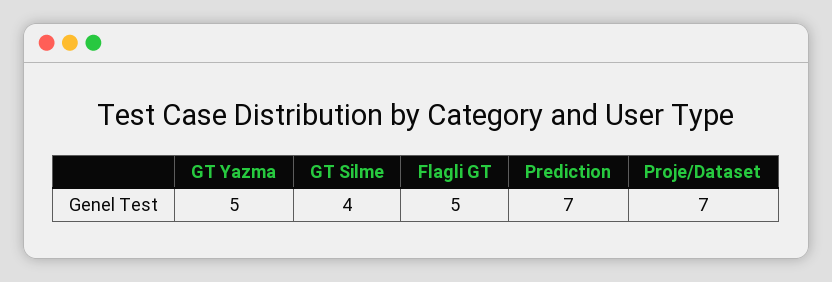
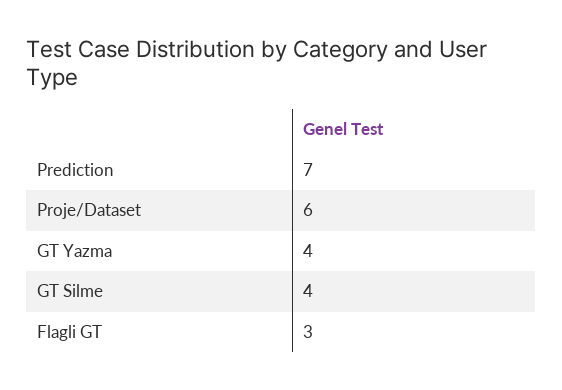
GT Yazma: 5 -> 4
Flagli GT: 5 -> 3
Proje/Dataset: 7 -> 6

